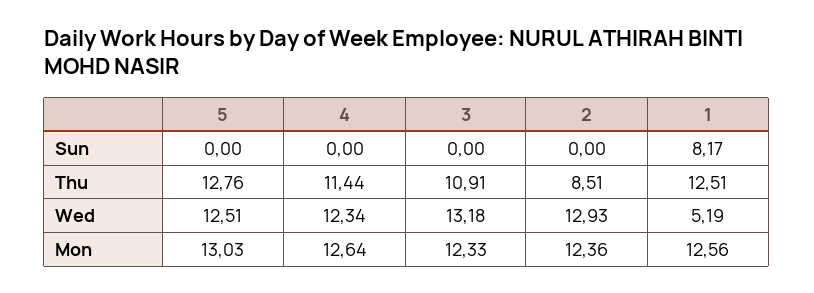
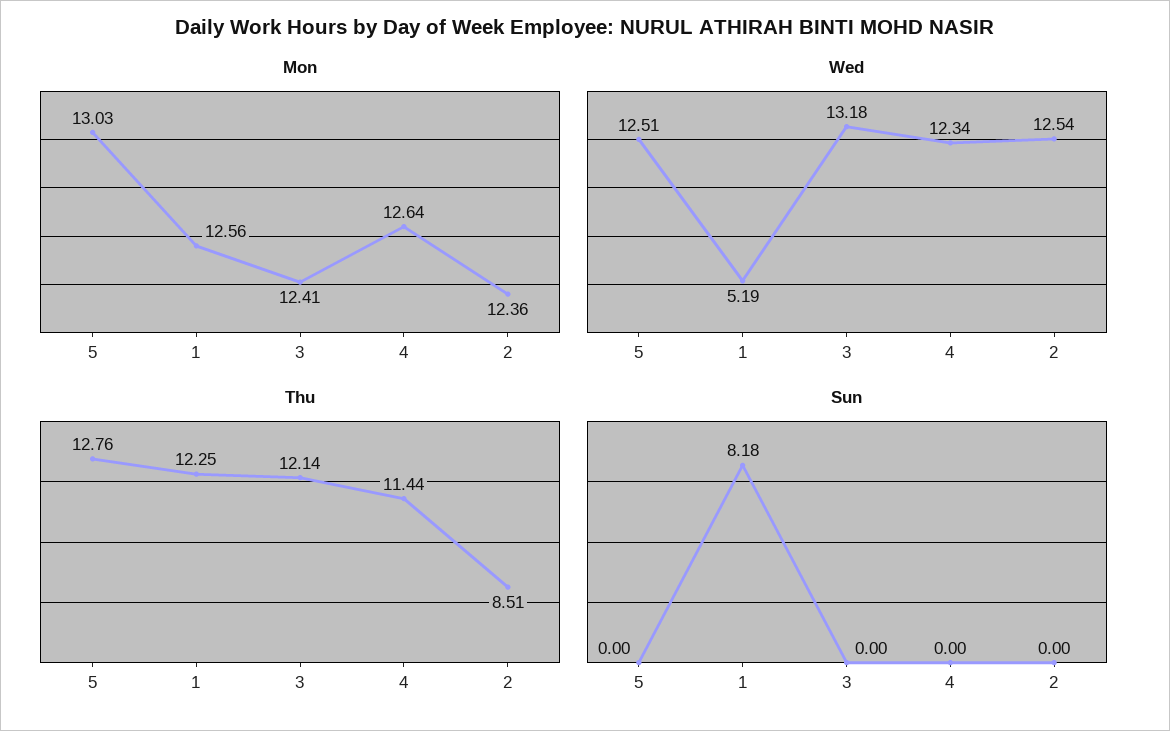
Sun, 1: 8.17 -> 8.18
Thu, 3: 10.91 -> 12.14
Thu, 1: 12.51 -> 12.25
Wed, 2: 12.93 -> 12.54
Mon, 3: 12.33 -> 12.41

